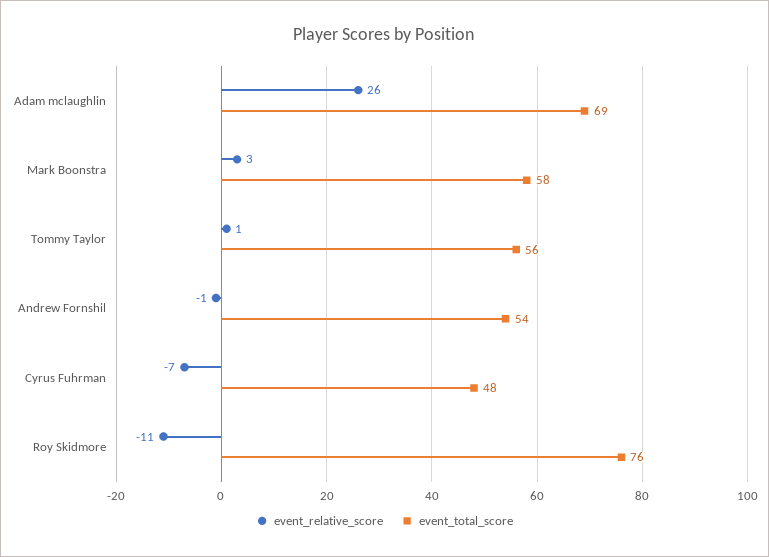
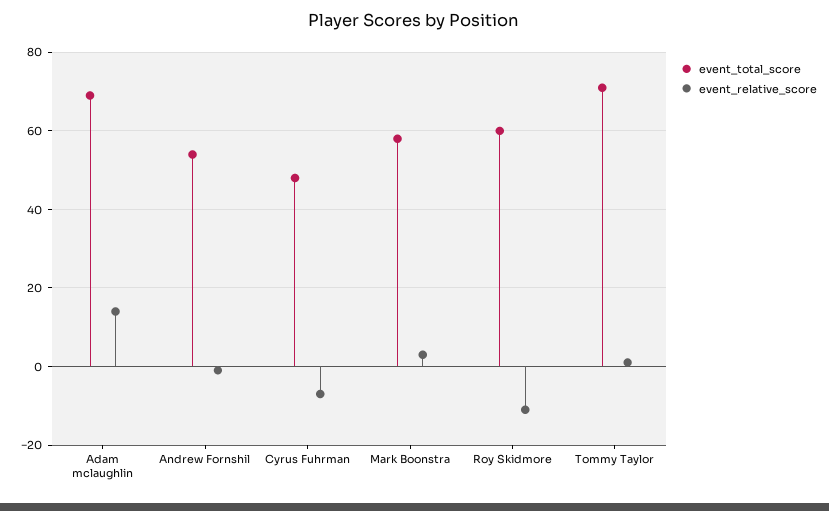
event_relative_score, Adam mclaughlin: 26 -> 15
event_total_score, Tommy Taylor: 56 -> 70
event_total_score, Roy Skidmore: 76 -> 60

